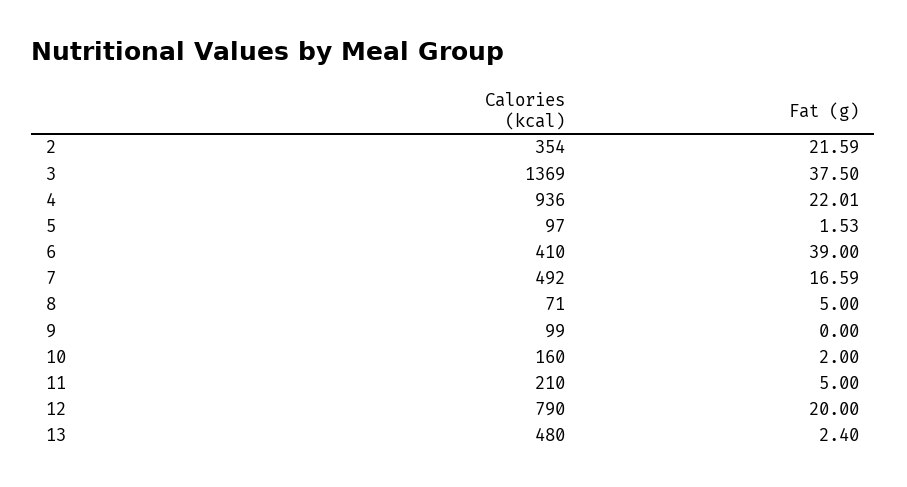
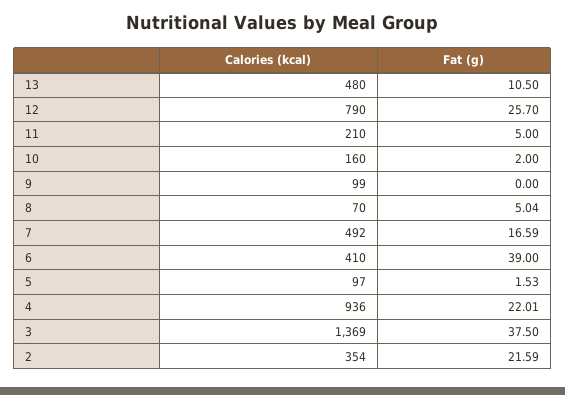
Calories (kcal), 8: 71 -> 70
Fat (g), 8: 5 -> 5.04
Fat (g), 12: 20 -> 25.7
Fat (g), 13: 2.4 -> 10.5

